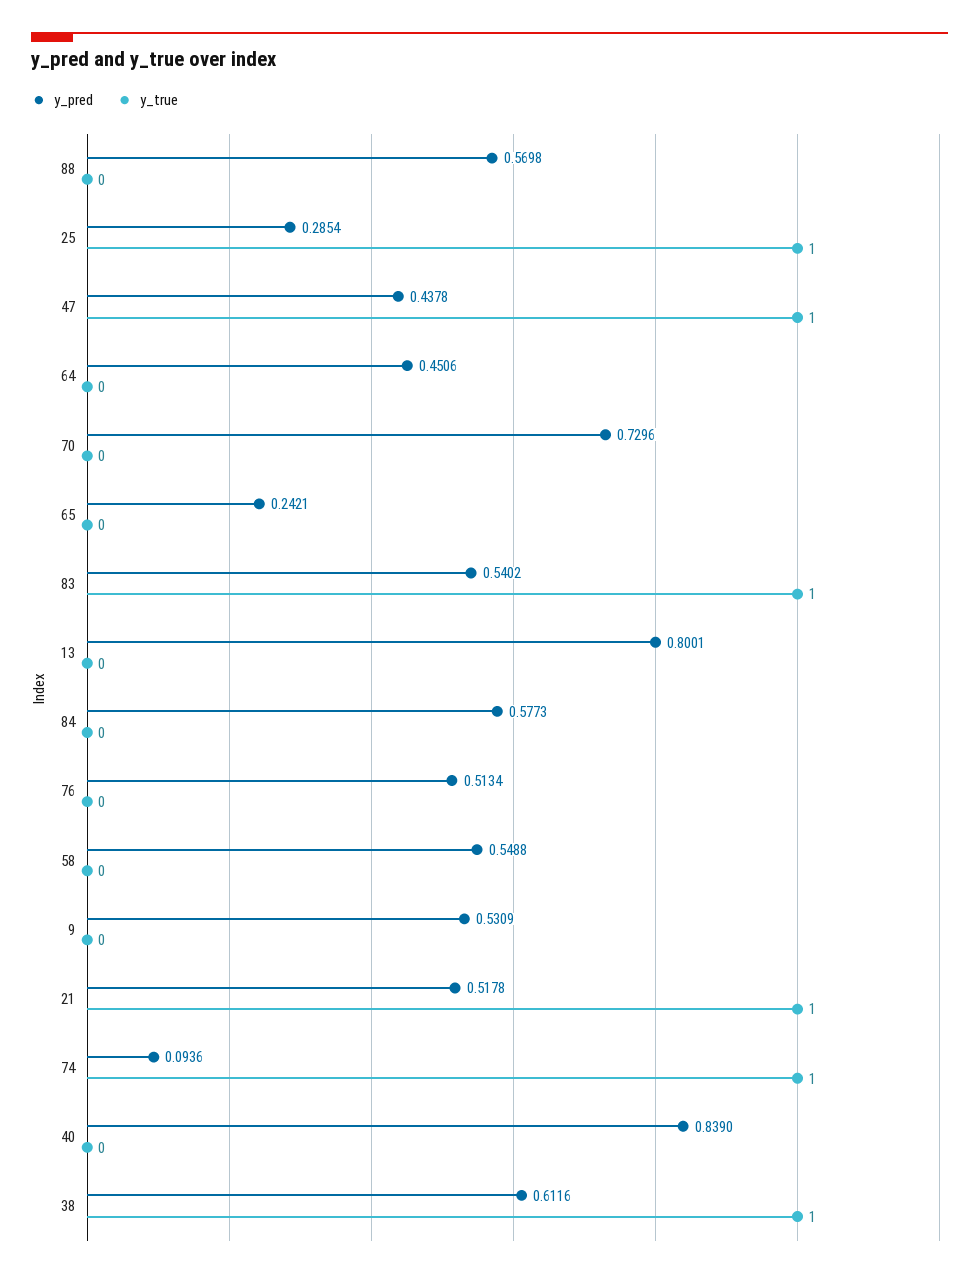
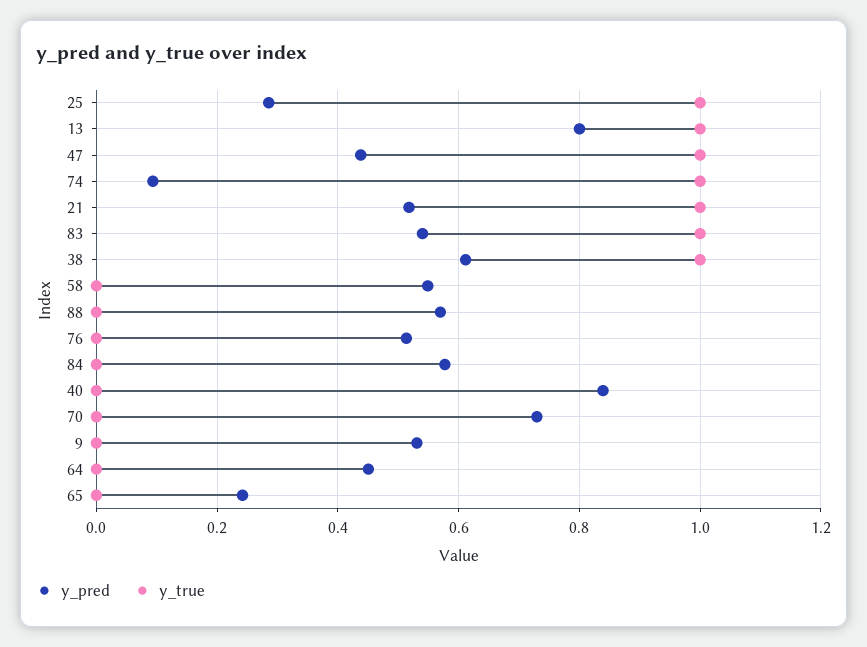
y_true, 13: 0 -> 1

